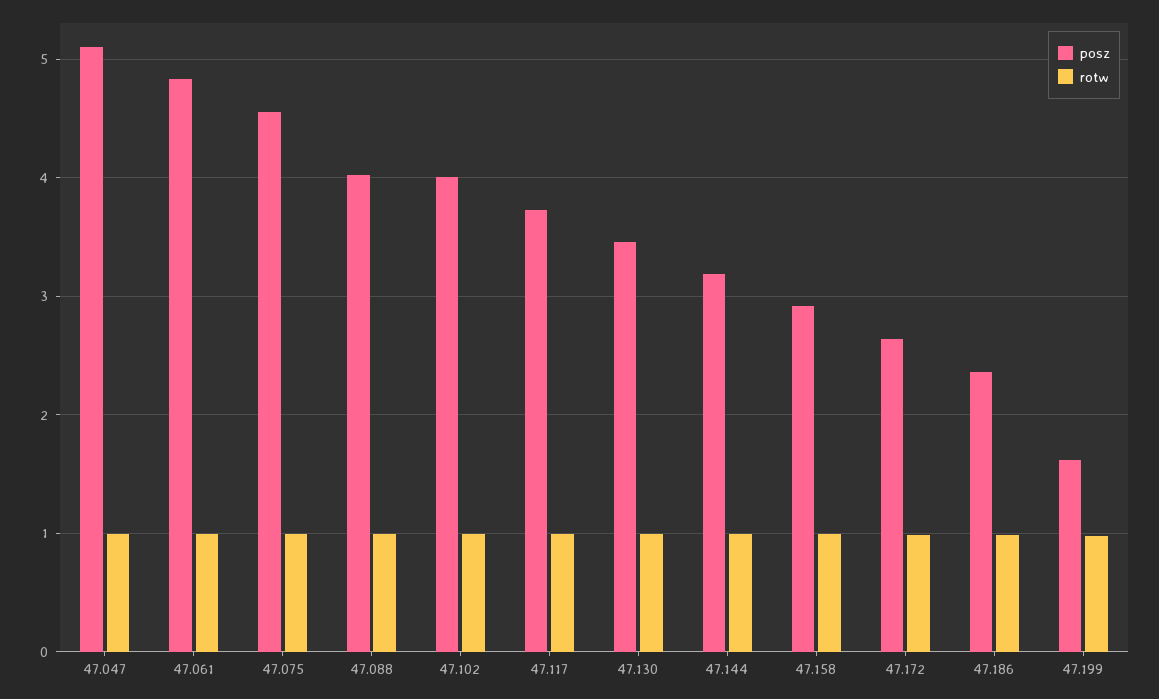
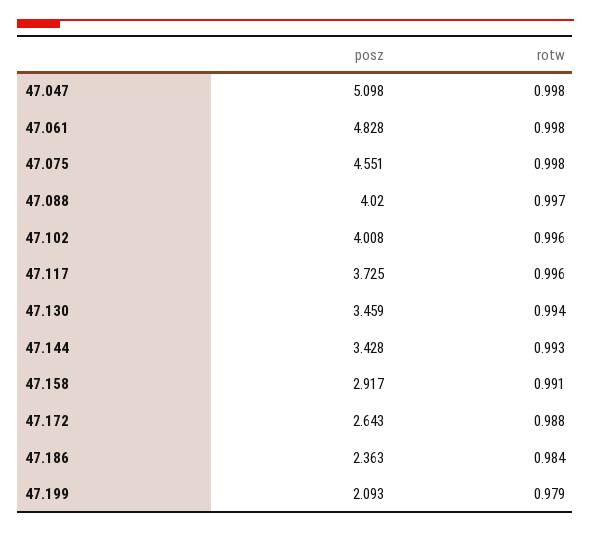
posz, 47.144: 3.2 -> 3.428
posz, 47.199: 1.6 -> 2.093

